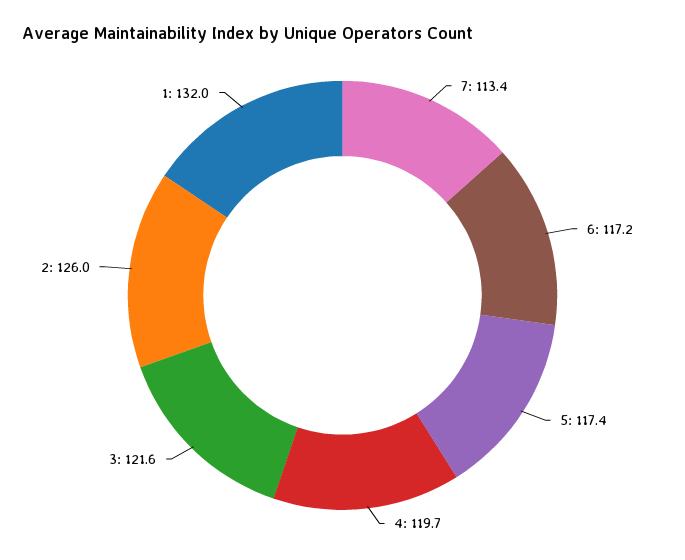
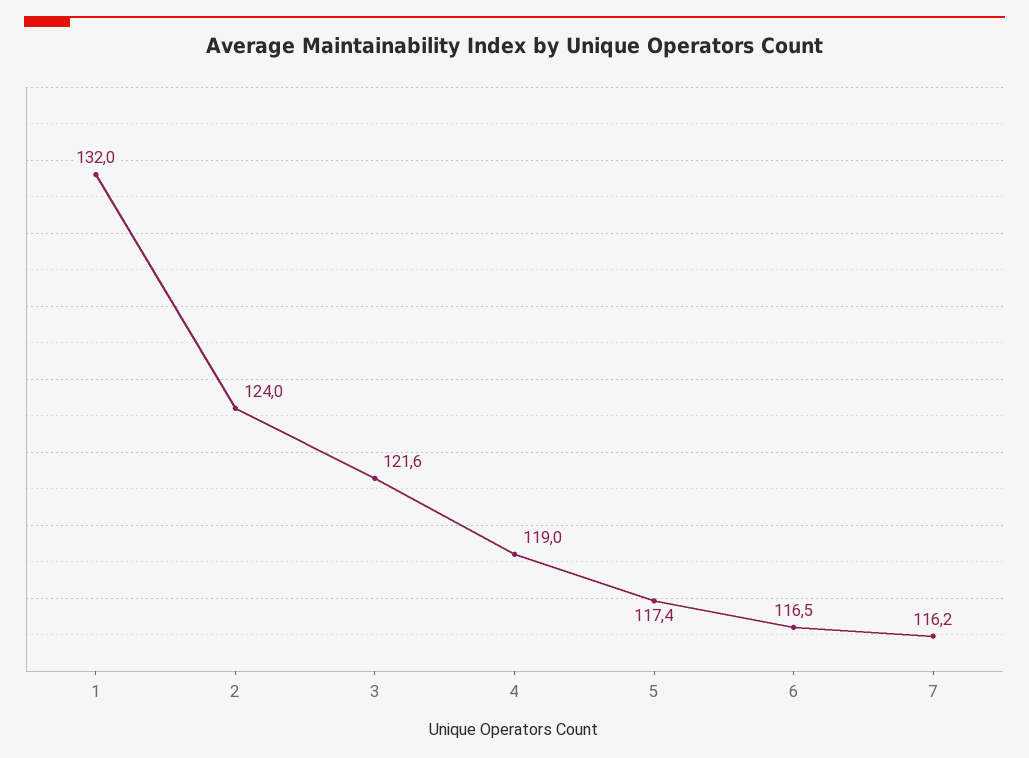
7: 113.4 -> 116.2
6: 117.2 -> 116.5
4: 119.7 -> 119
2: 126 -> 124

